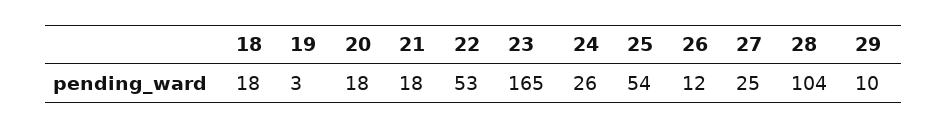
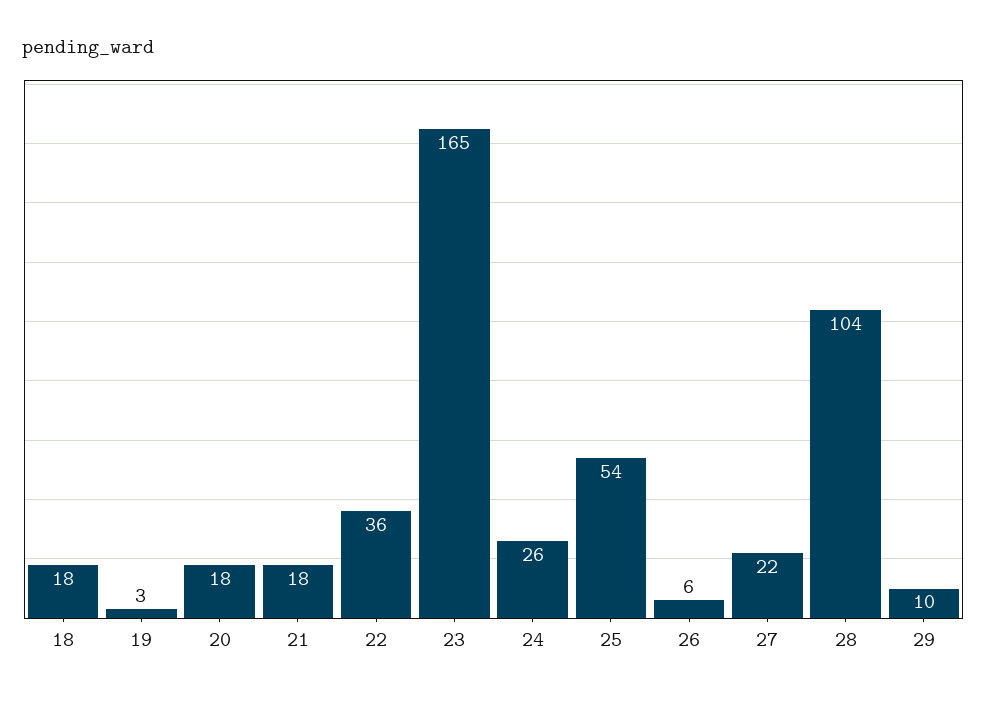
22: 53 -> 36
26: 12 -> 6
27: 25 -> 22

